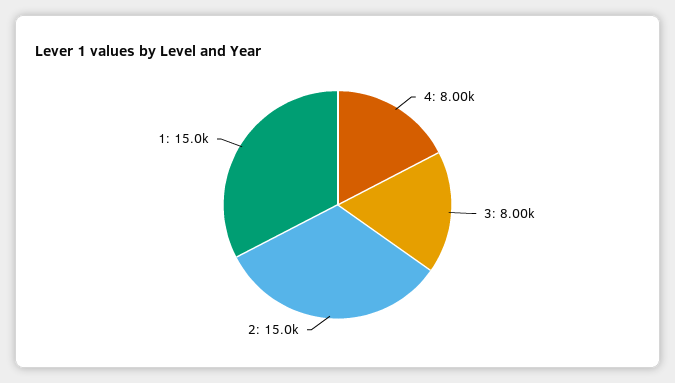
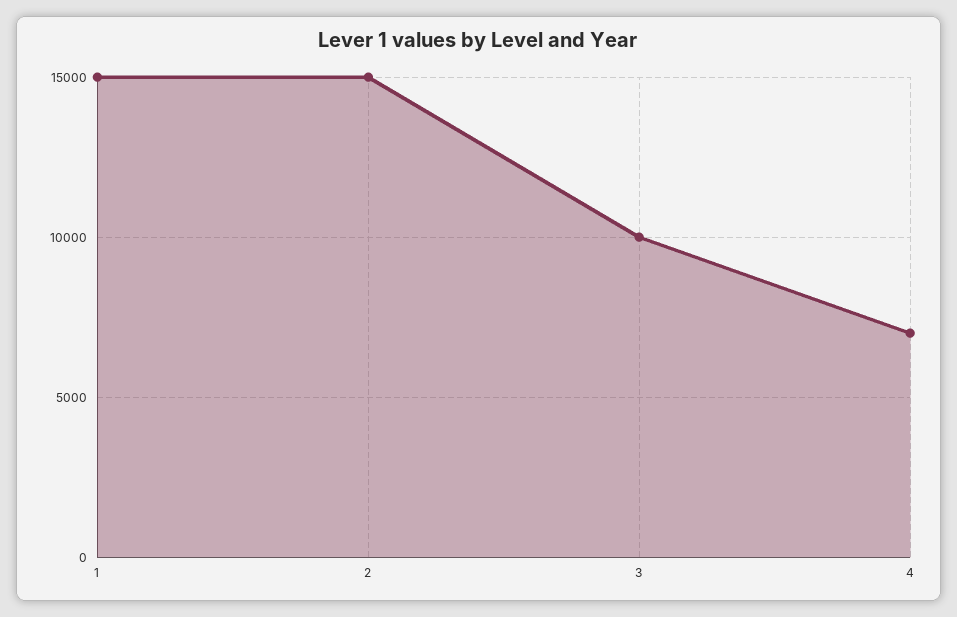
4: 8000 -> 7000
3: 8000 -> 10000

